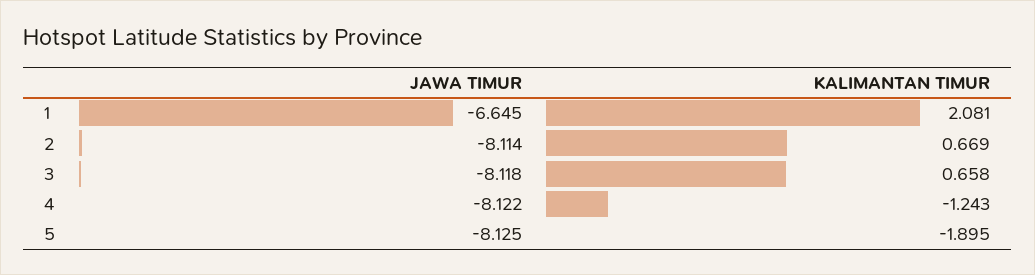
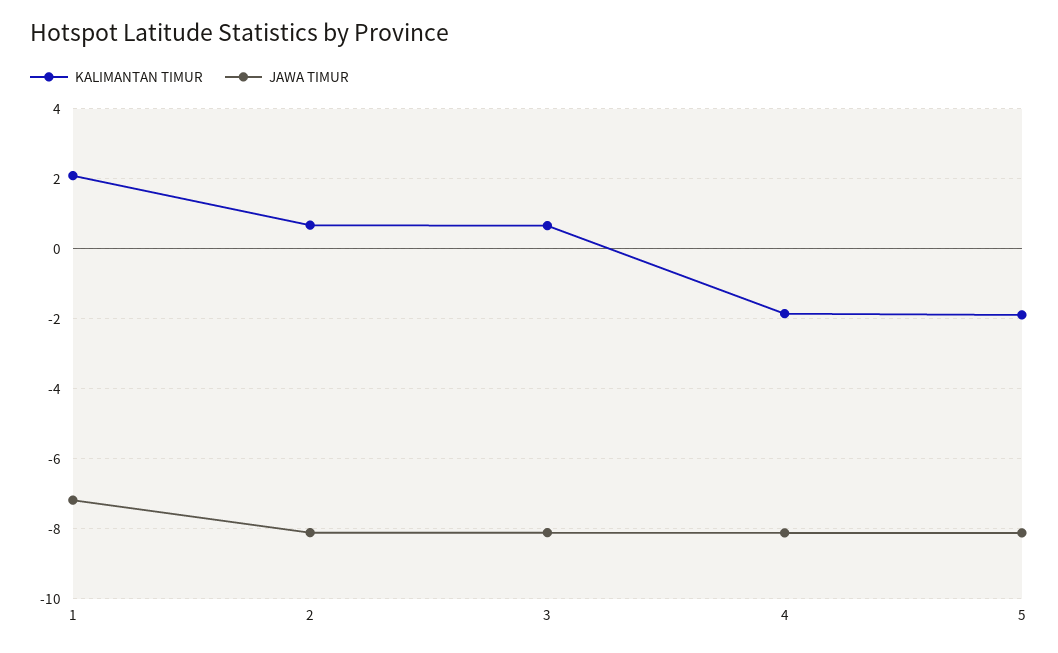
JAWA TIMUR, 1: -6.645 -> -7.2
KALIMANTAN TIMUR, 4: -1.243 -> -1.8

